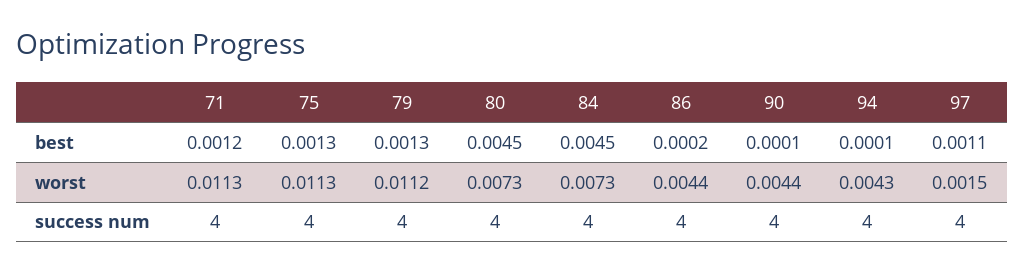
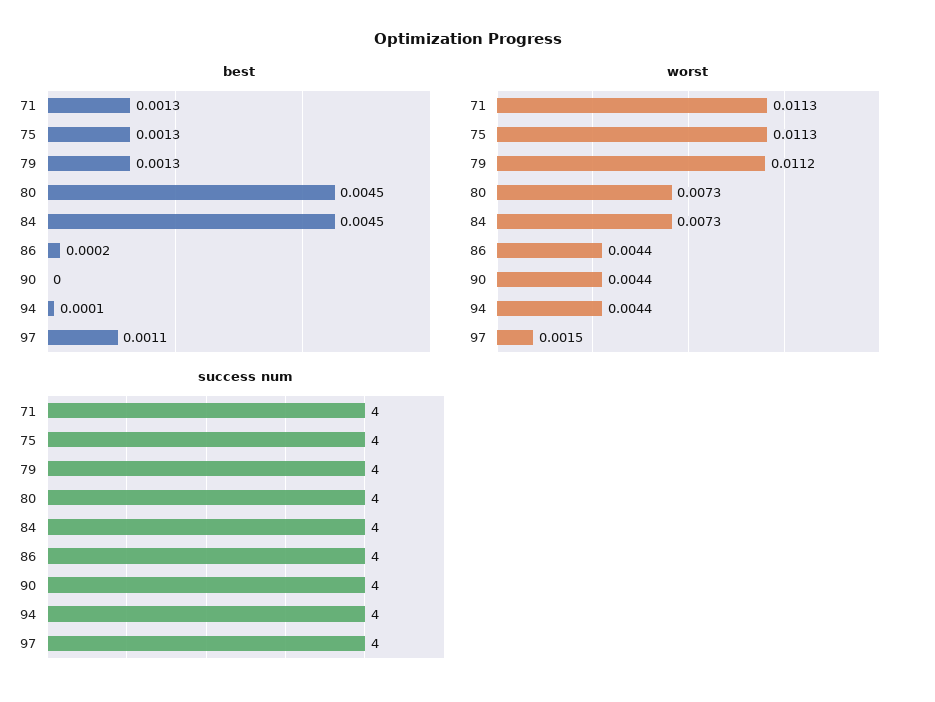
best, 71: 0.0012 -> 0.0013
best, 90: 0.0001 -> 0
worst, 94: 0.0043 -> 0.0044

